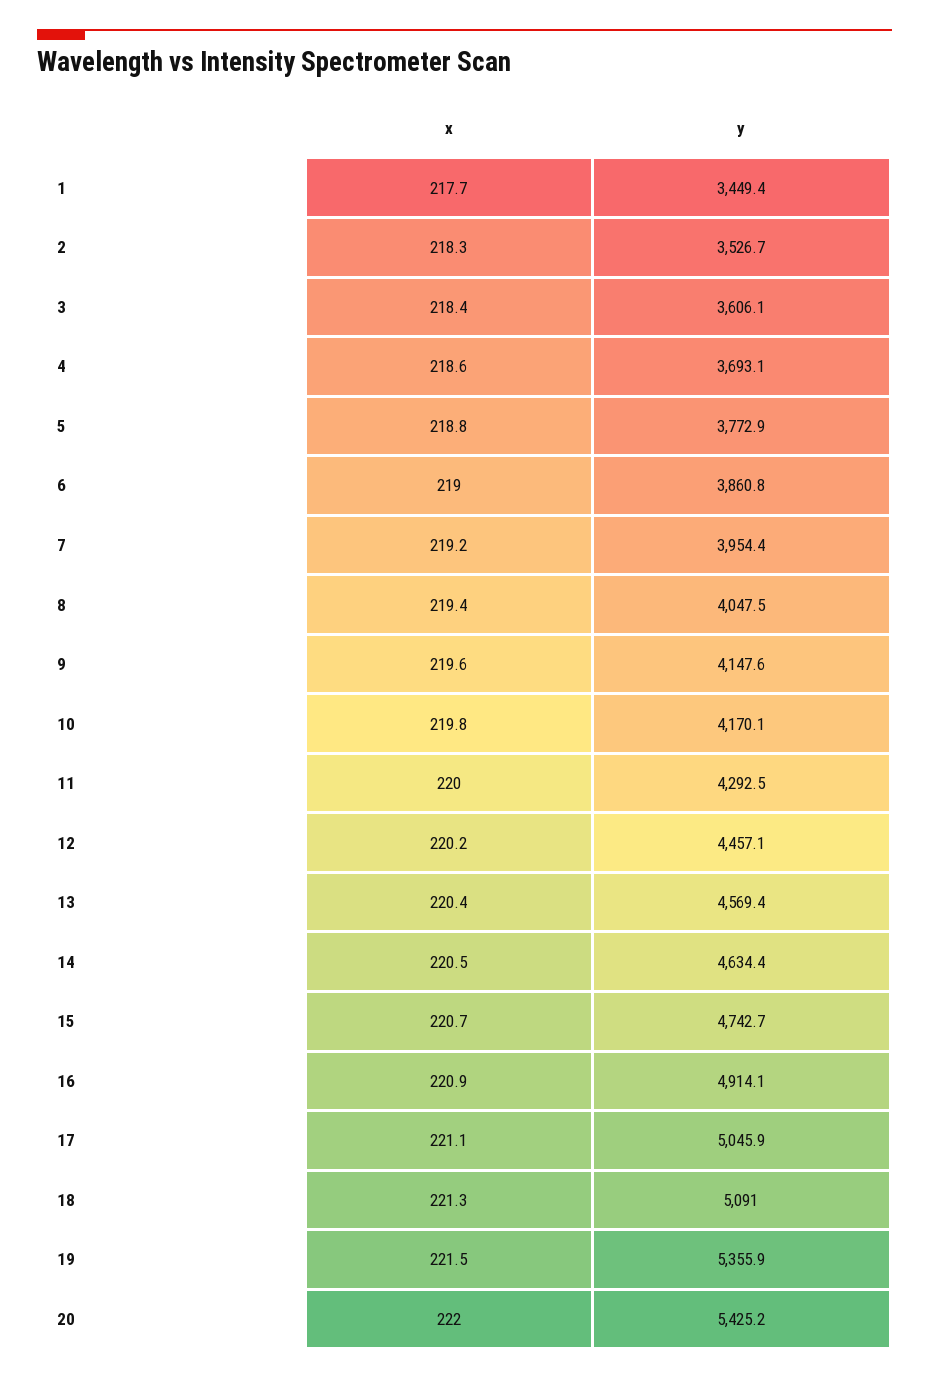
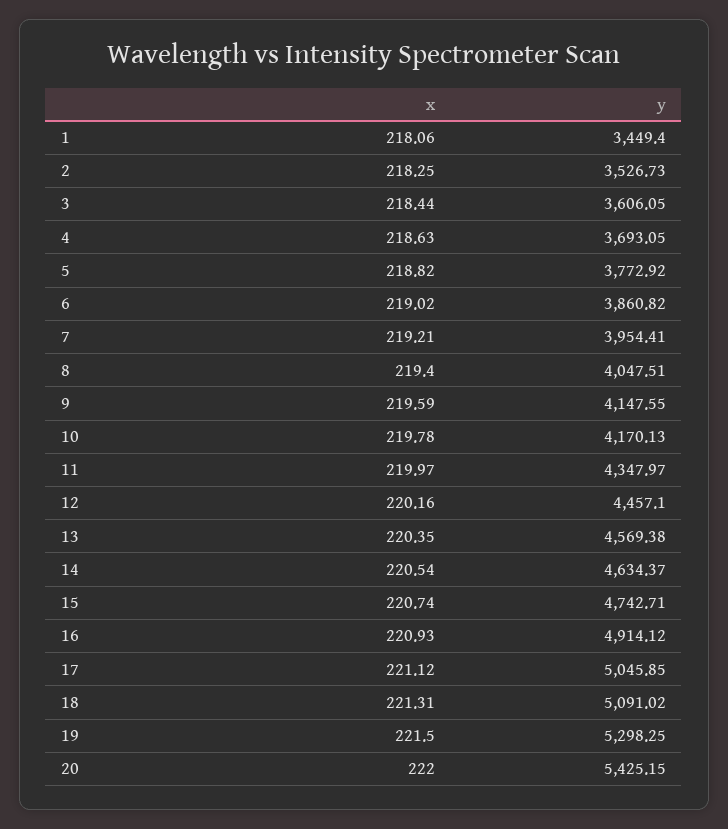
x, 1: 217.7 -> 218.06
y, 11: 4292.5 -> 4347.97
y, 19: 5355.9 -> 5298.25

